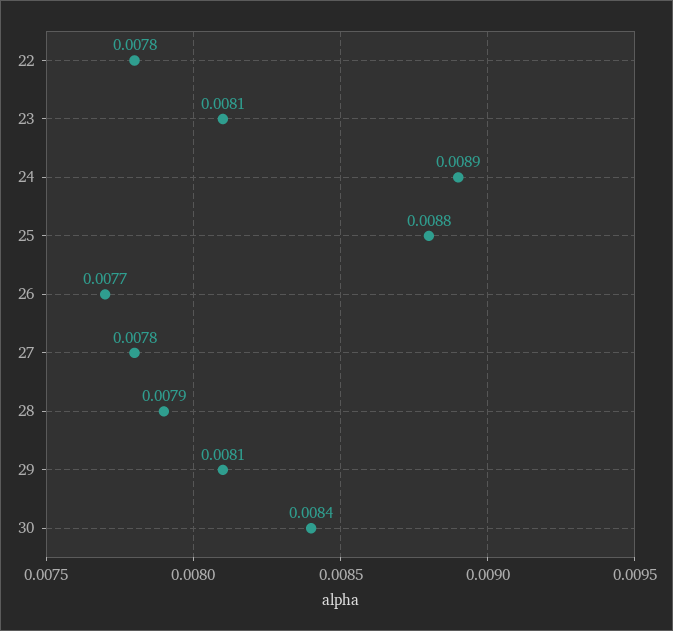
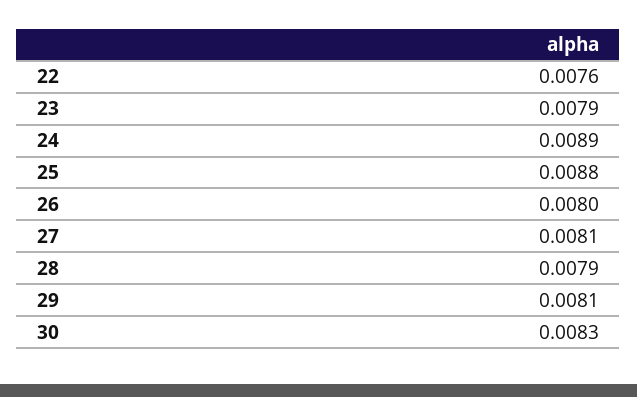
22: 0.0078 -> 0.0076
23: 0.0081 -> 0.0079
26: 0.0077 -> 0.008
27: 0.0078 -> 0.0081
30: 0.0084 -> 0.0083

